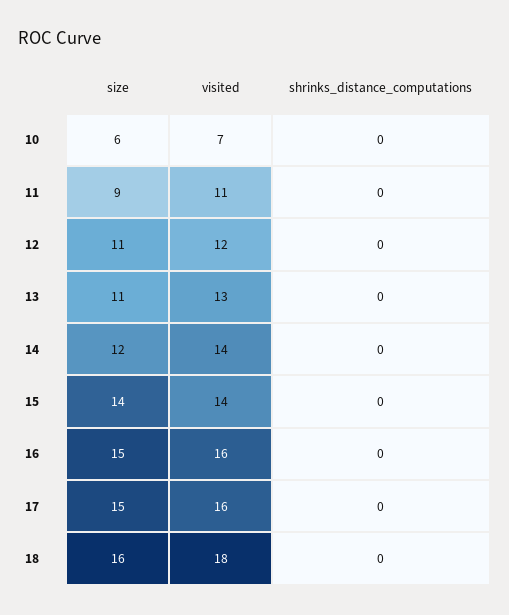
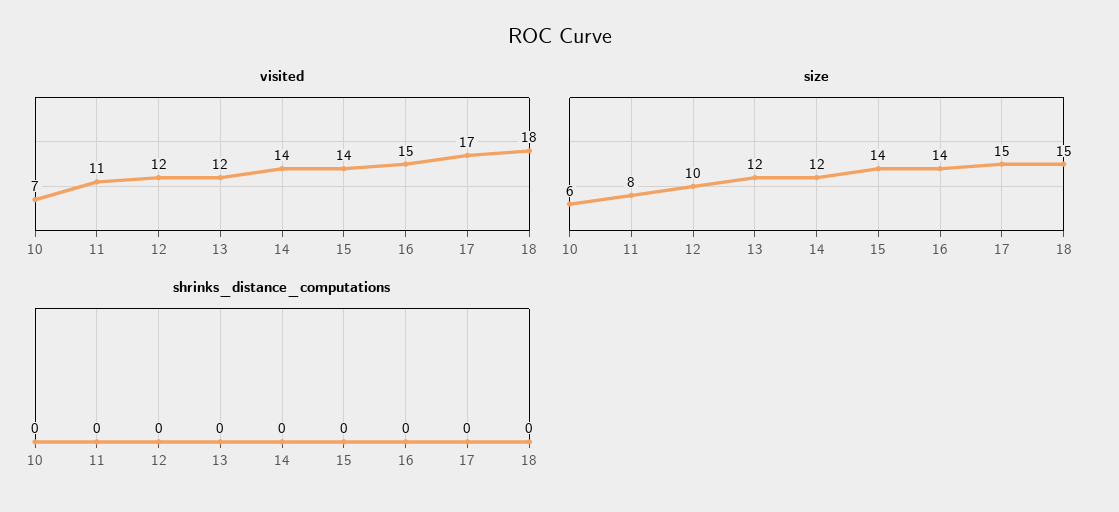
size, 11: 9 -> 8
size, 12: 11 -> 10
size, 13: 11 -> 12
visited, 13: 13 -> 12
size, 16: 15 -> 14
visited, 16: 16 -> 15
visited, 17: 16 -> 17
size, 18: 16 -> 15

